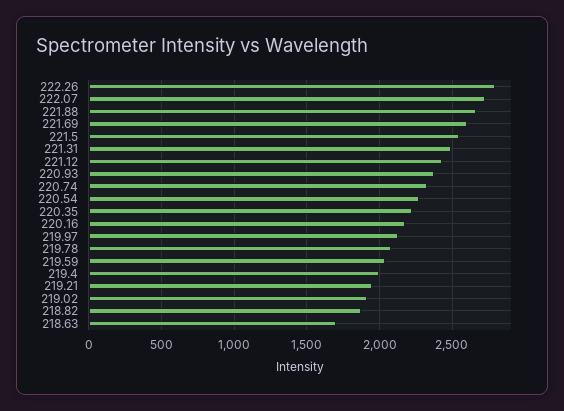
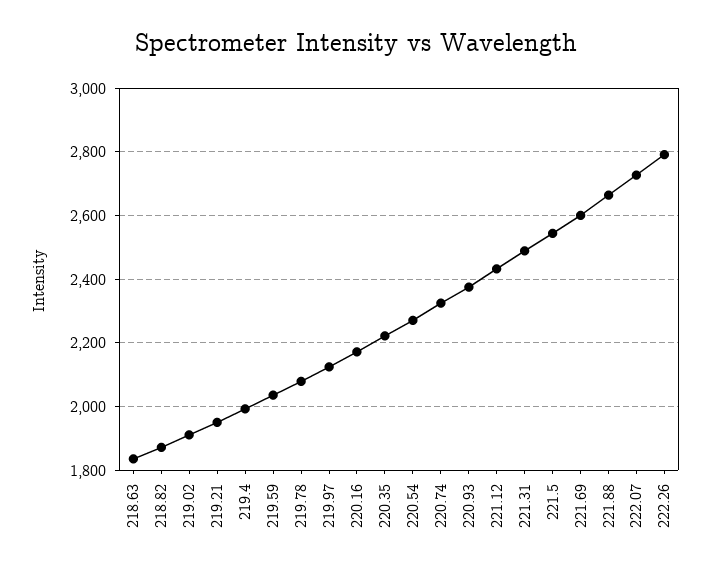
218.63: 1700 -> 1840

